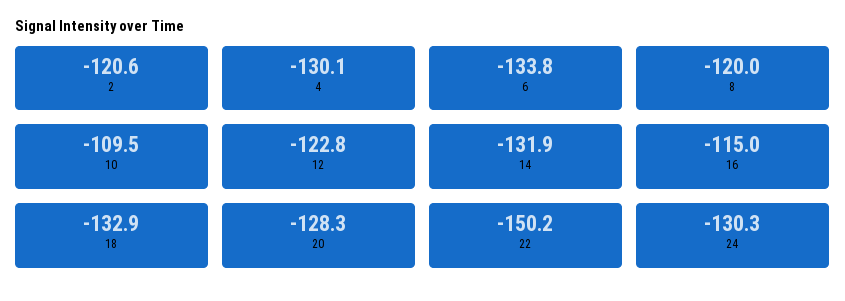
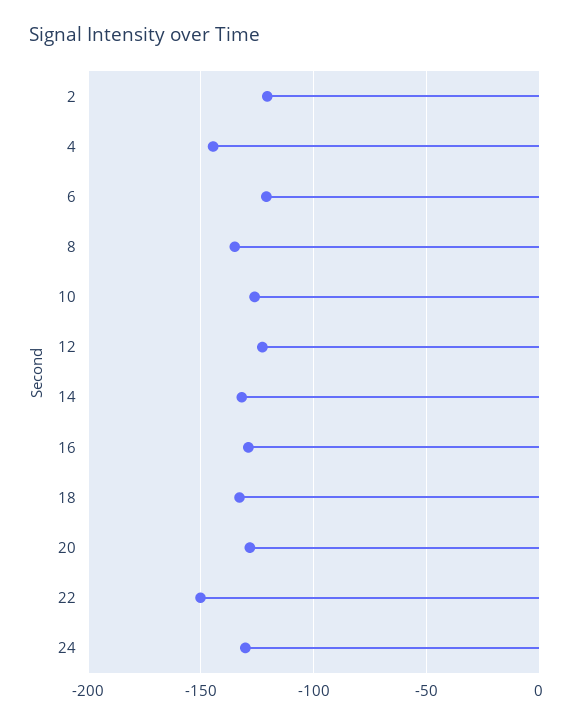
4: -130.1 -> -145
6: -133.8 -> -120
8: -120 -> -135
10: -109.5 -> -125
16: -115 -> -130

